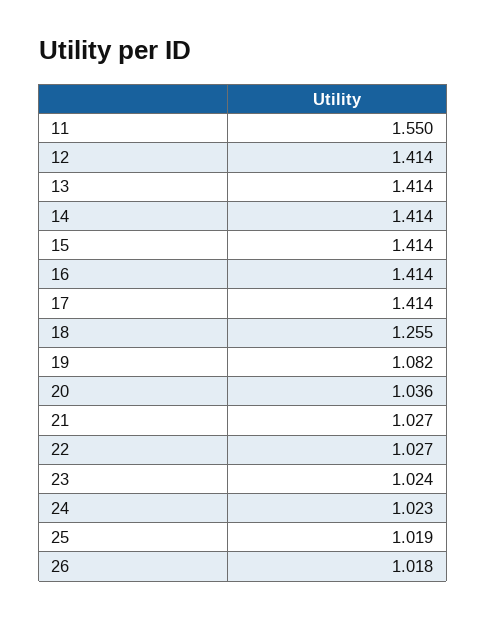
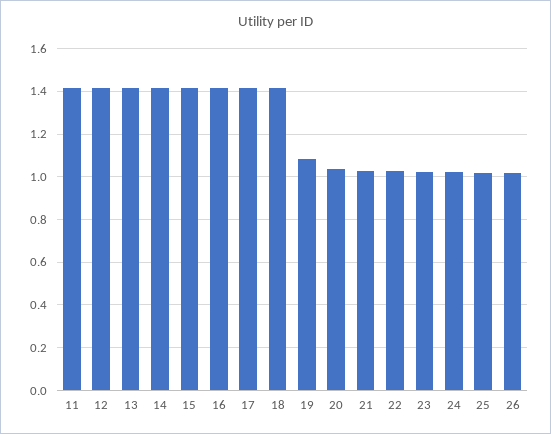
11: 1.55 -> 1.4
18: 1.255 -> 1.4

